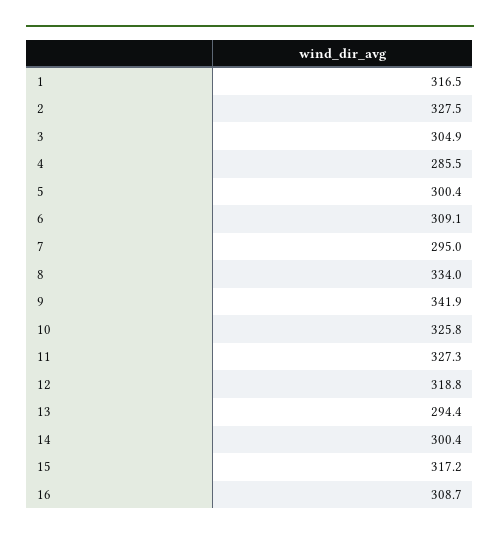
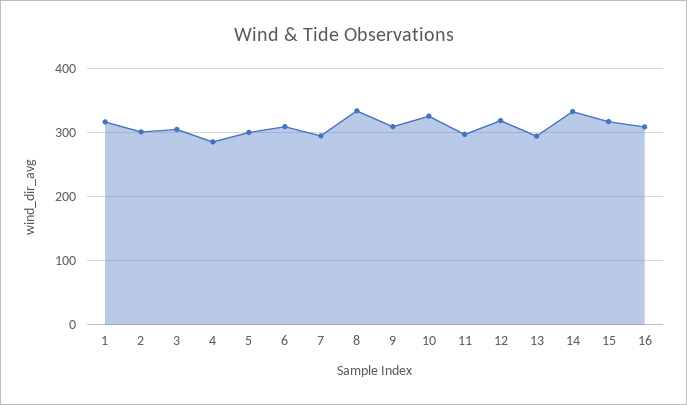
2: 327.5 -> 300
9: 341.9 -> 310
11: 327.3 -> 300
14: 300.4 -> 330

